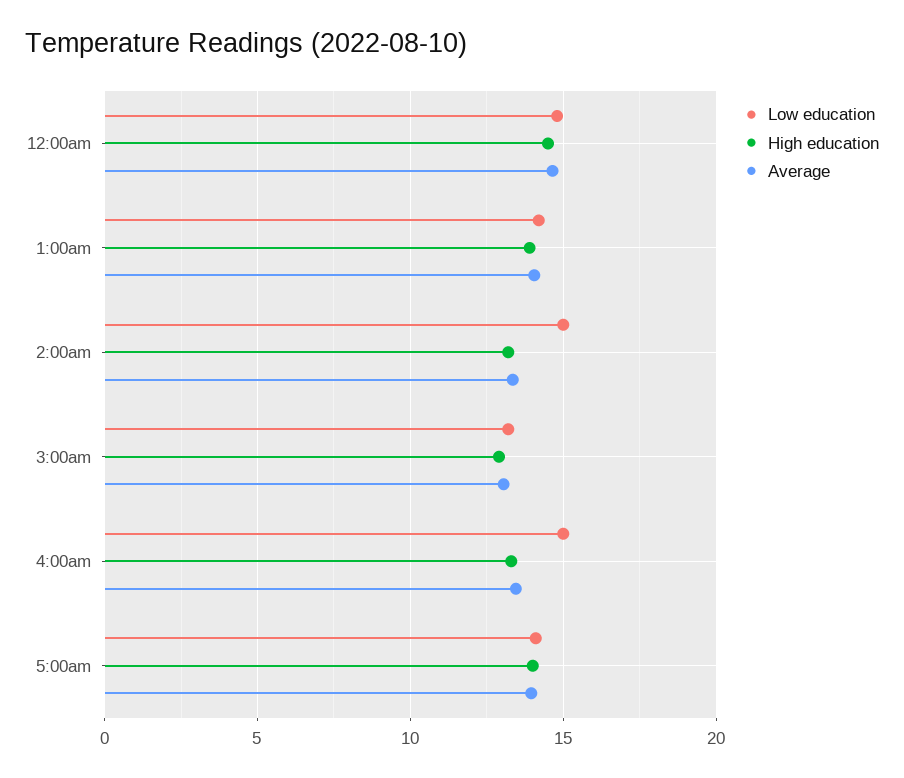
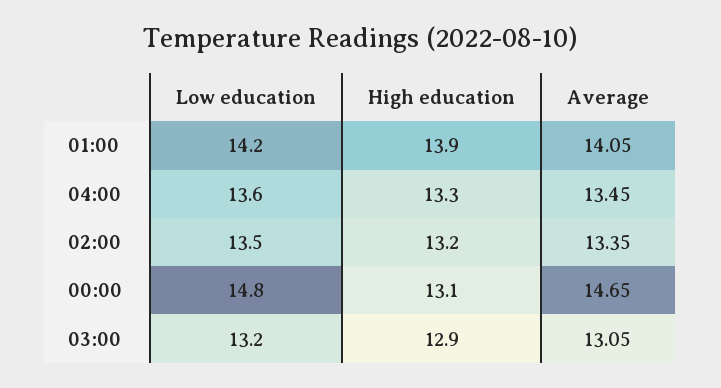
High education, 12:00am: 14.5 -> 13.1
Low education, 2:00am: 15 -> 13.5
Low education, 4:00am: 15 -> 13.6
Low education, 5:00am: 14 -> none
High education, 5:00am: 14 -> none
Average, 5:00am: 14 -> none

